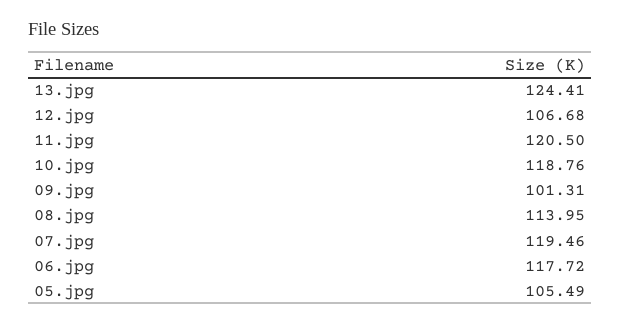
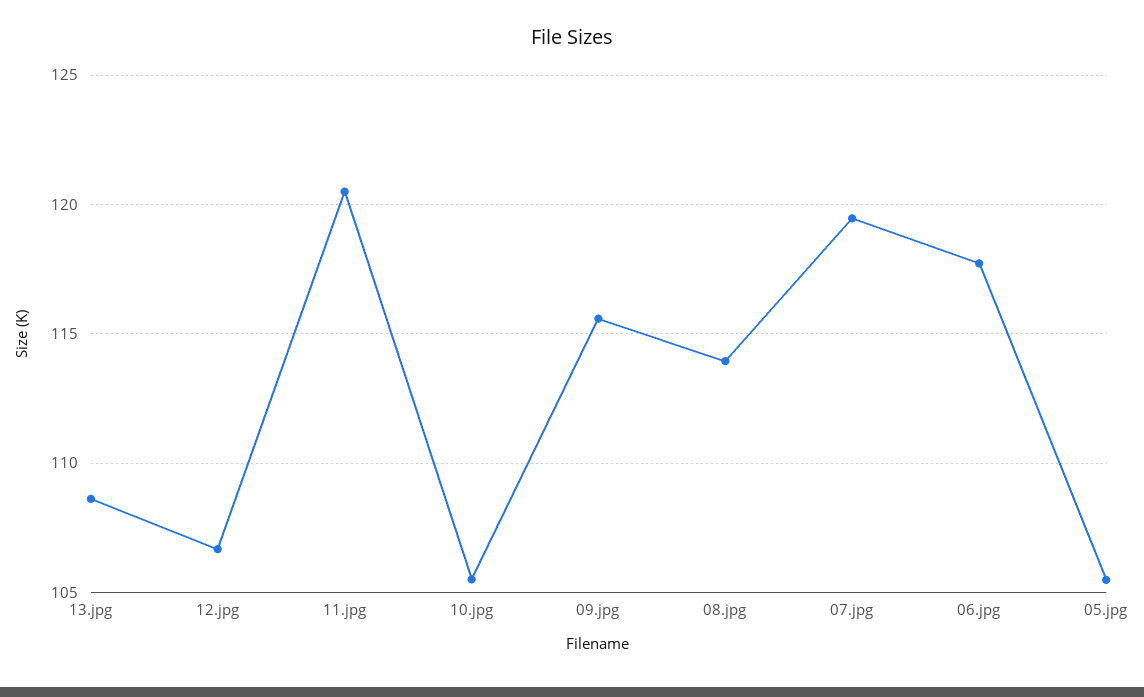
13.jpg: 124.41 -> 108.5
10.jpg: 118.76 -> 105.5
09.jpg: 101.31 -> 115.5

